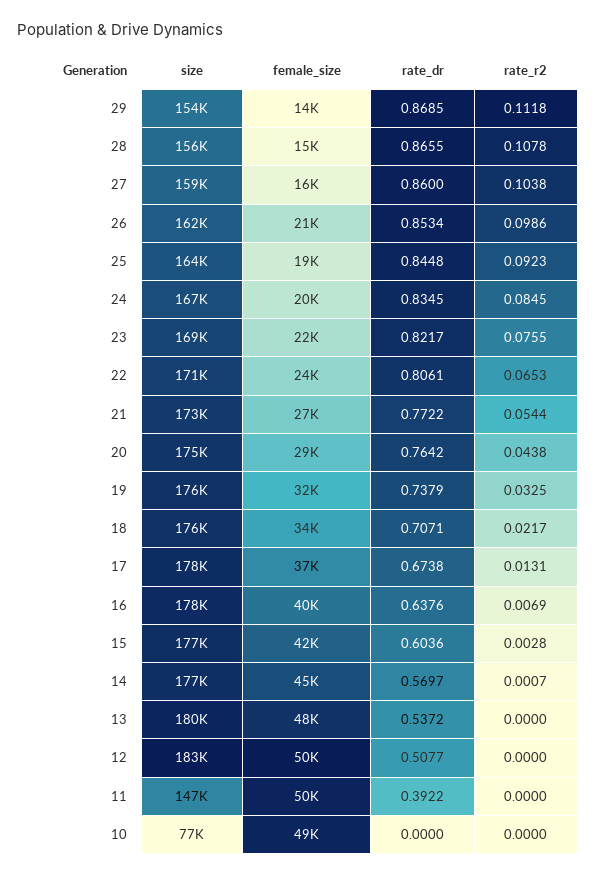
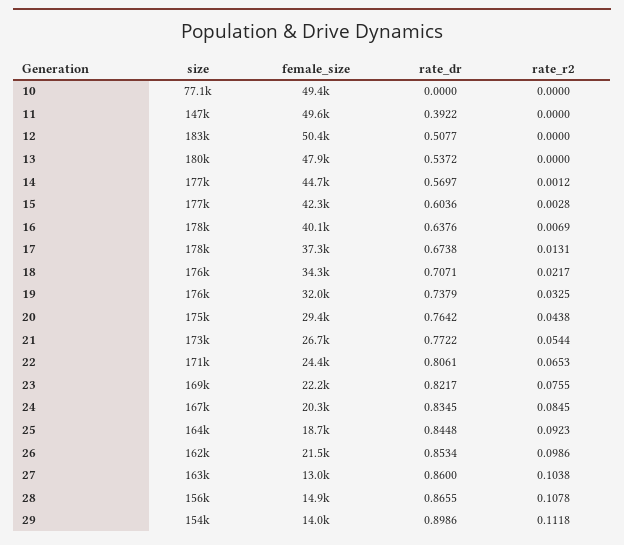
rate_dr, 29: 0.8685 -> 0.8986
size, 27: 159000 -> 163000
female_size, 27: 16000 -> 13000
rate_r2, 14: 0.0007 -> 0.0012

